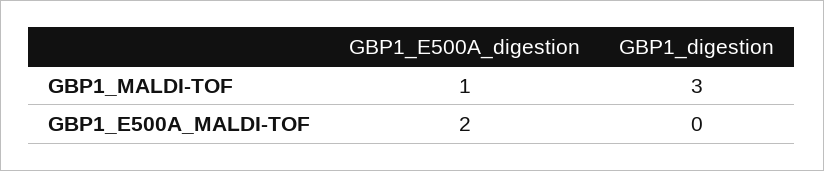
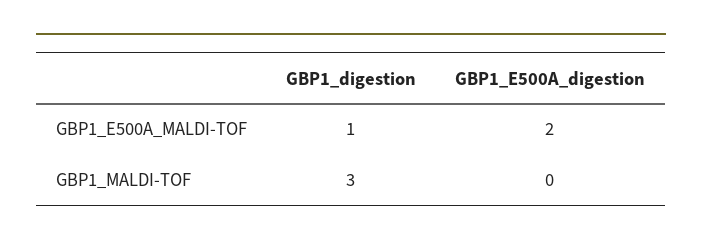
GBP1_E500A_digestion, GBP1_MALDI-TOF: 1 -> 0
GBP1_digestion, GBP1_E500A_MALDI-TOF: 0 -> 1

